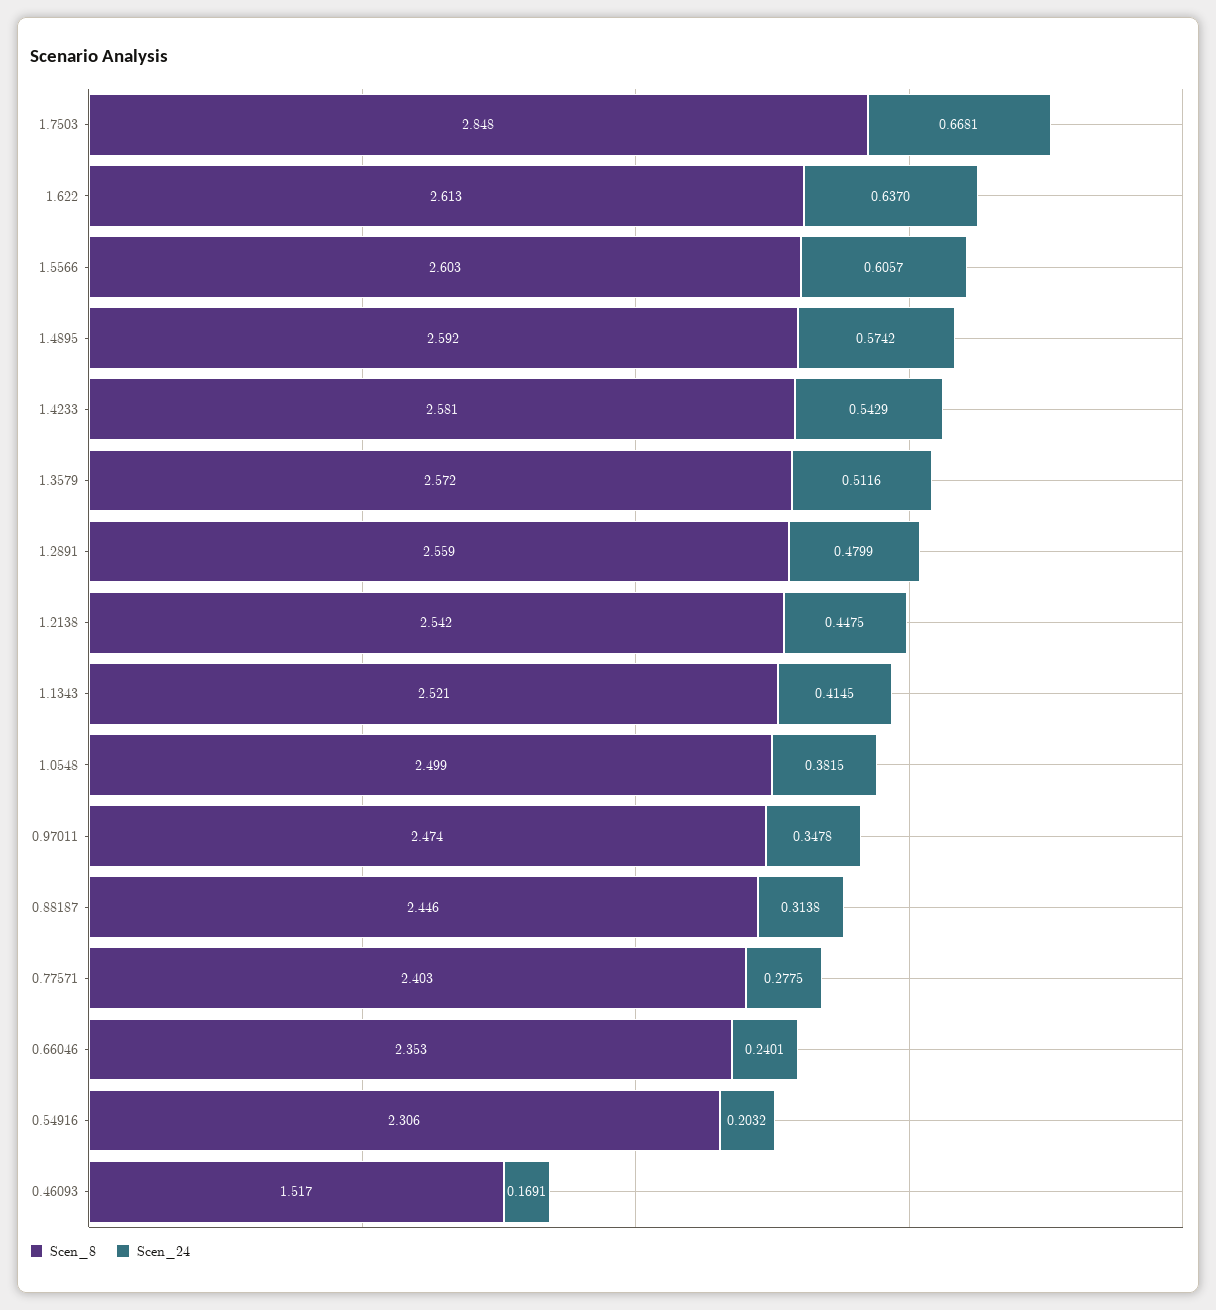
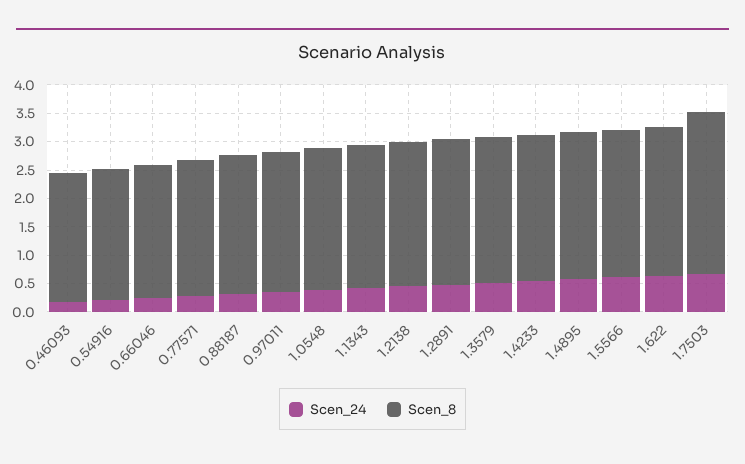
Scen_8, 0.46093: 1.517 -> 2.25

